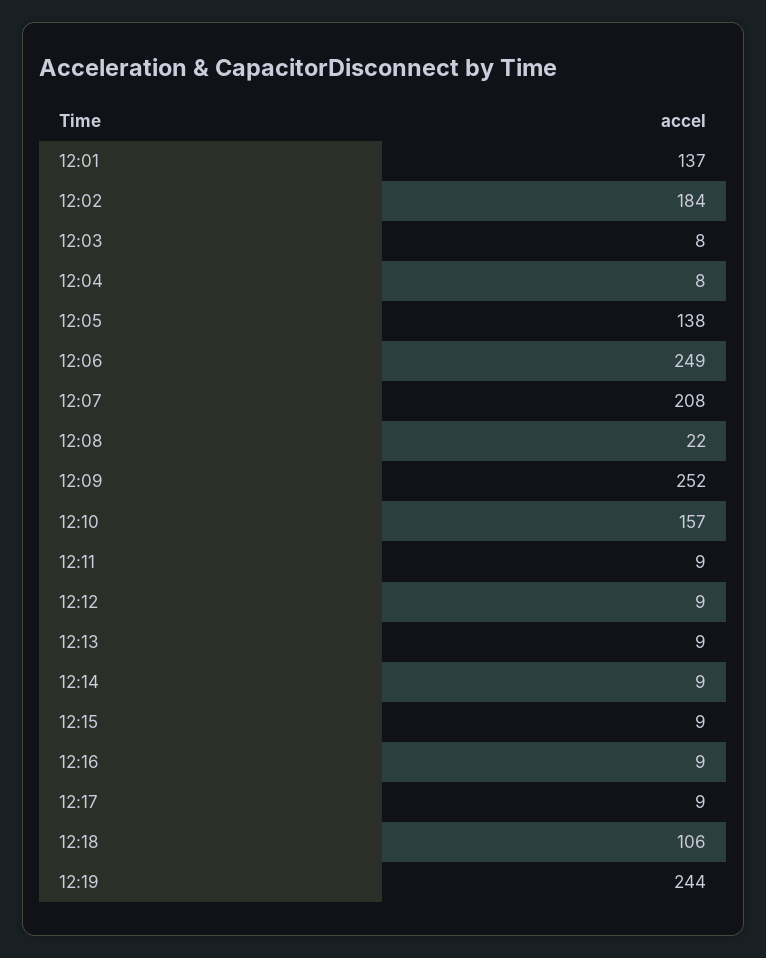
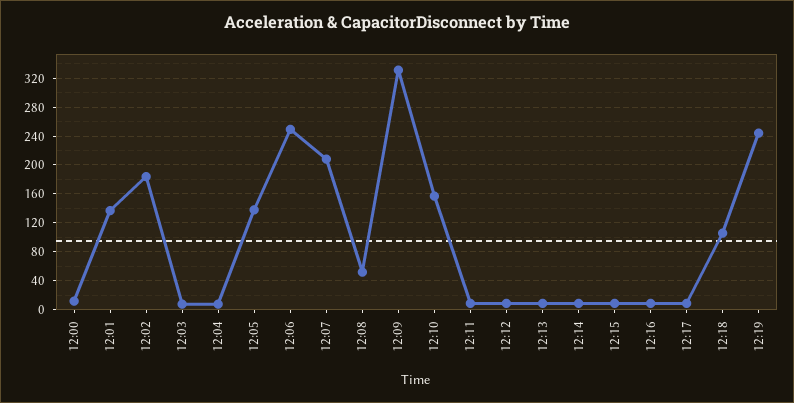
12:08: 22 -> 50
12:09: 252 -> 330
12:00: none -> 10

